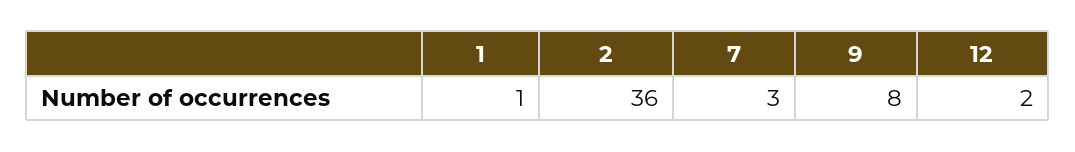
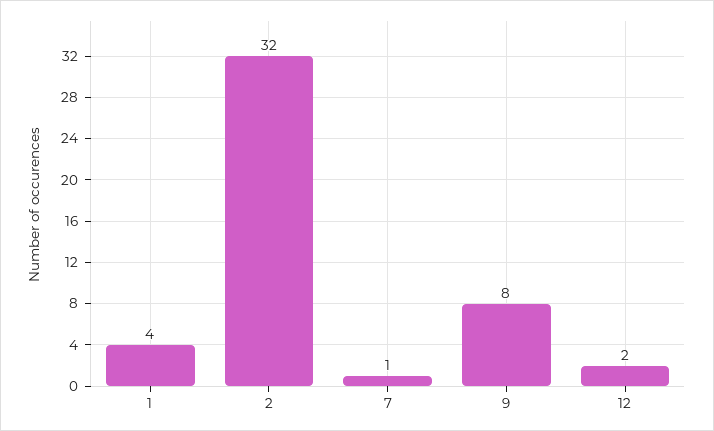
1: 1 -> 4
2: 36 -> 32
7: 3 -> 1

